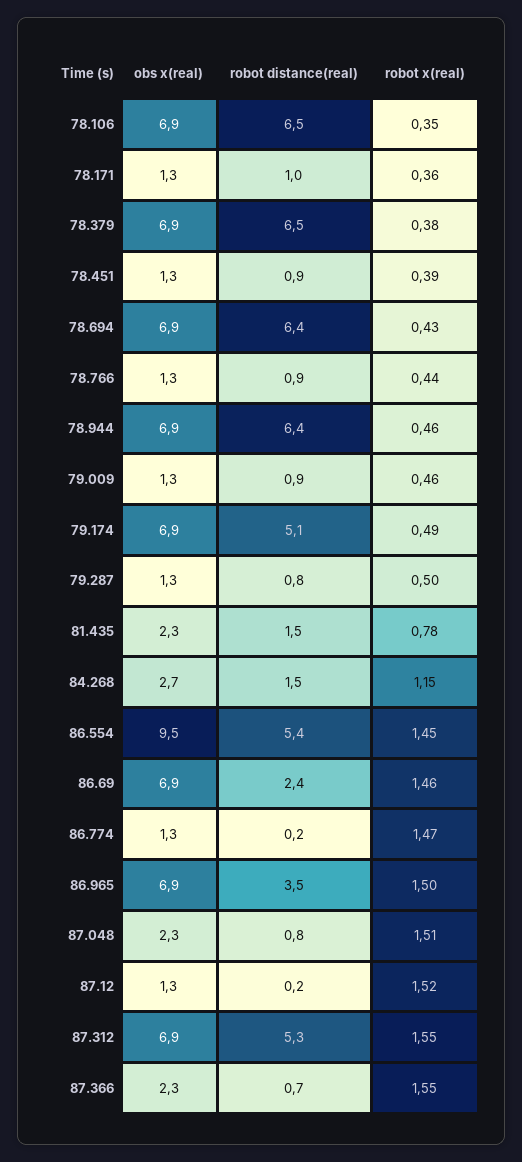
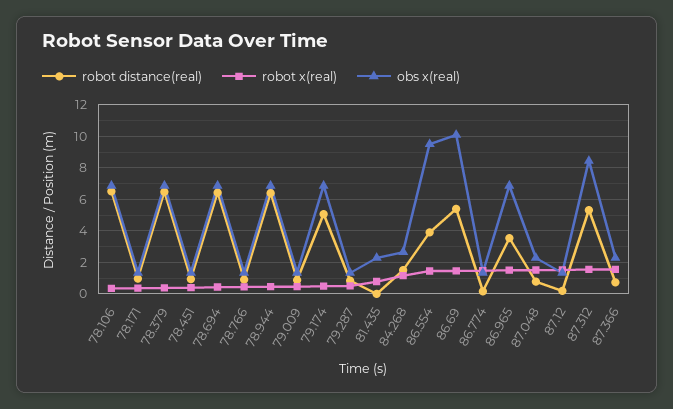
robot distance(real), 81.435: 1.5 -> 0
robot distance(real), 86.554: 5.4 -> 4
obs x(real), 86.69: 6.9 -> 10
robot distance(real), 86.69: 2.4 -> 5.5
obs x(real), 87.312: 6.9 -> 8.5

